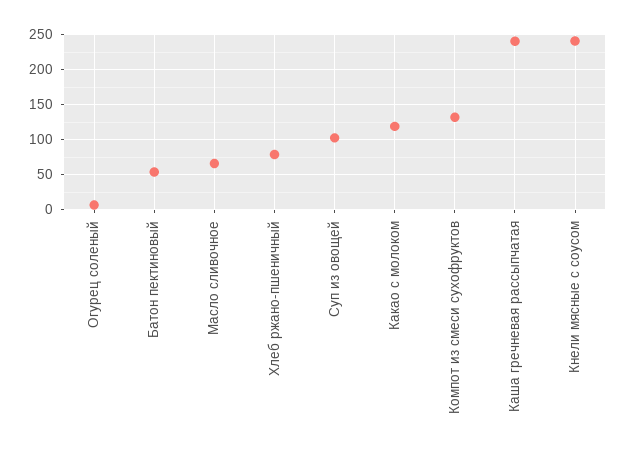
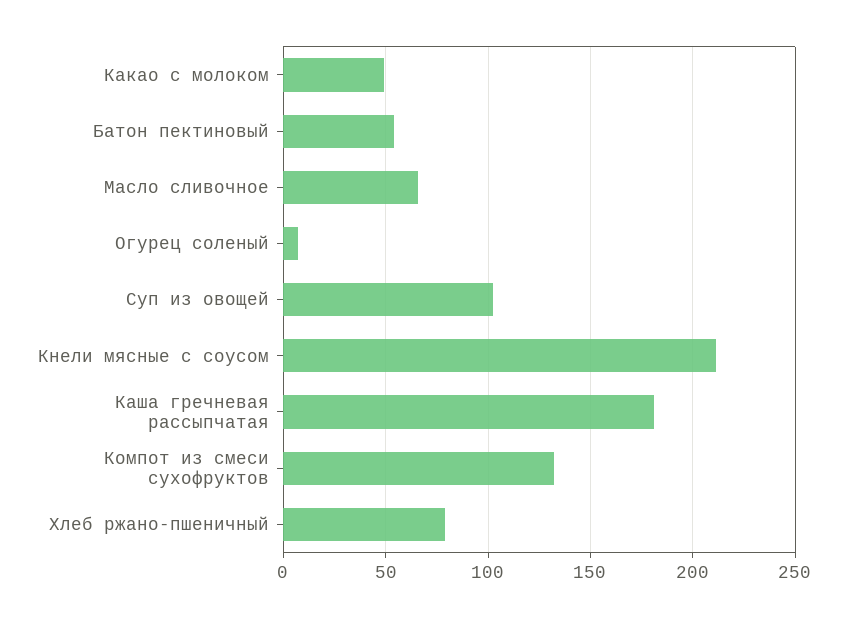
Какао с молоком: 120 -> 50
Каша гречневая рассыпчатая: 240 -> 180
Кнели мясные с соусом: 240 -> 210

